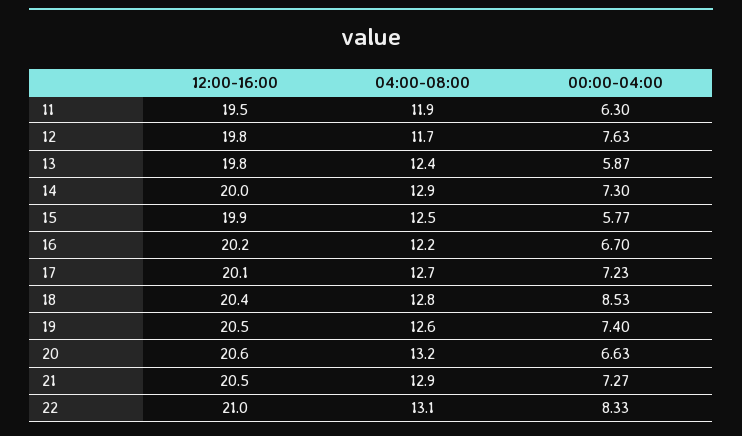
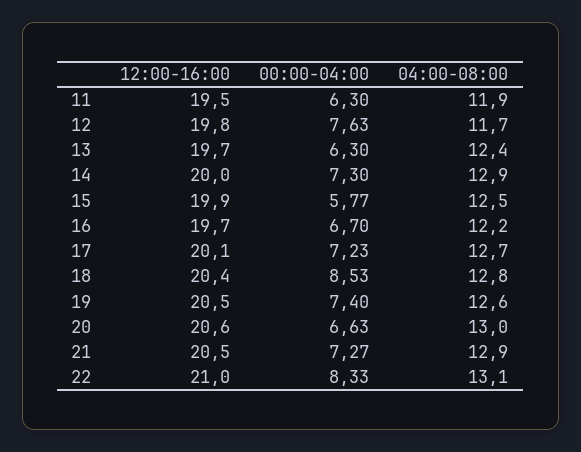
12:00-16:00, 13: 19.8 -> 19.7
00:00-04:00, 13: 5.87 -> 6.3
12:00-16:00, 16: 20.2 -> 19.7
04:00-08:00, 20: 13.2 -> 13

